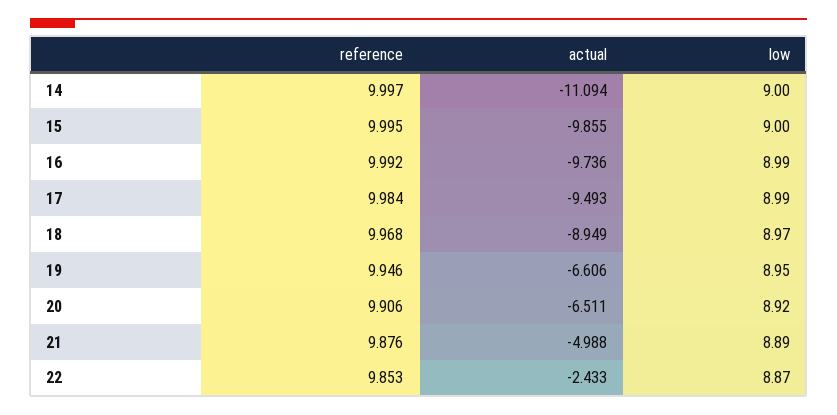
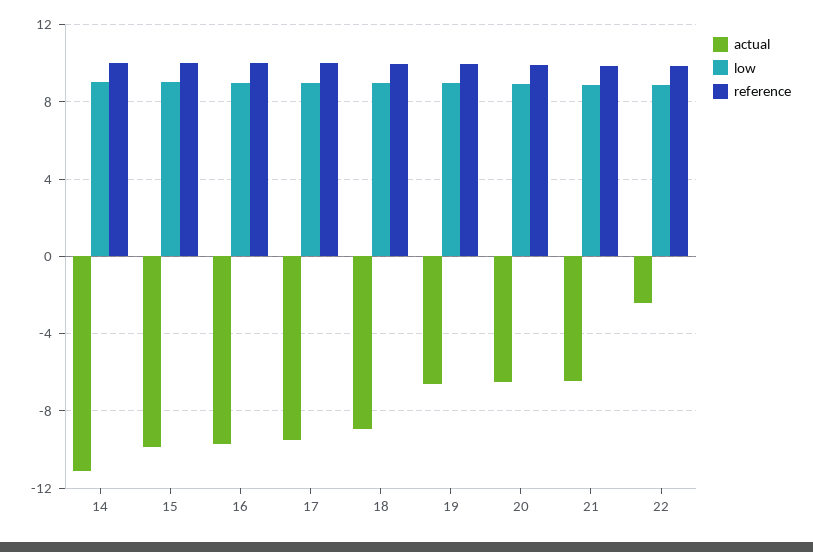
actual, 21: -4.988 -> -6.5

